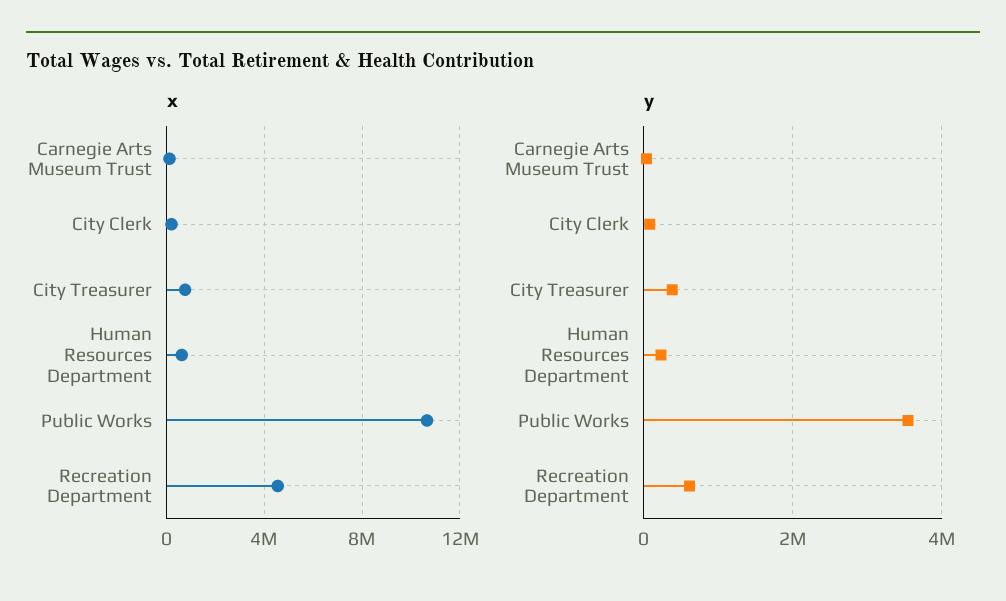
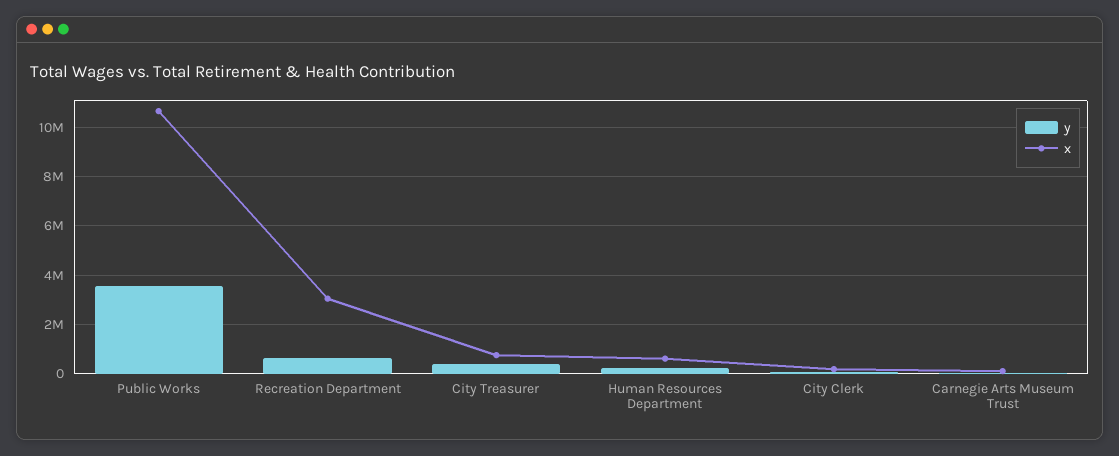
x, Recreation Department: 4500000 -> 3000000

